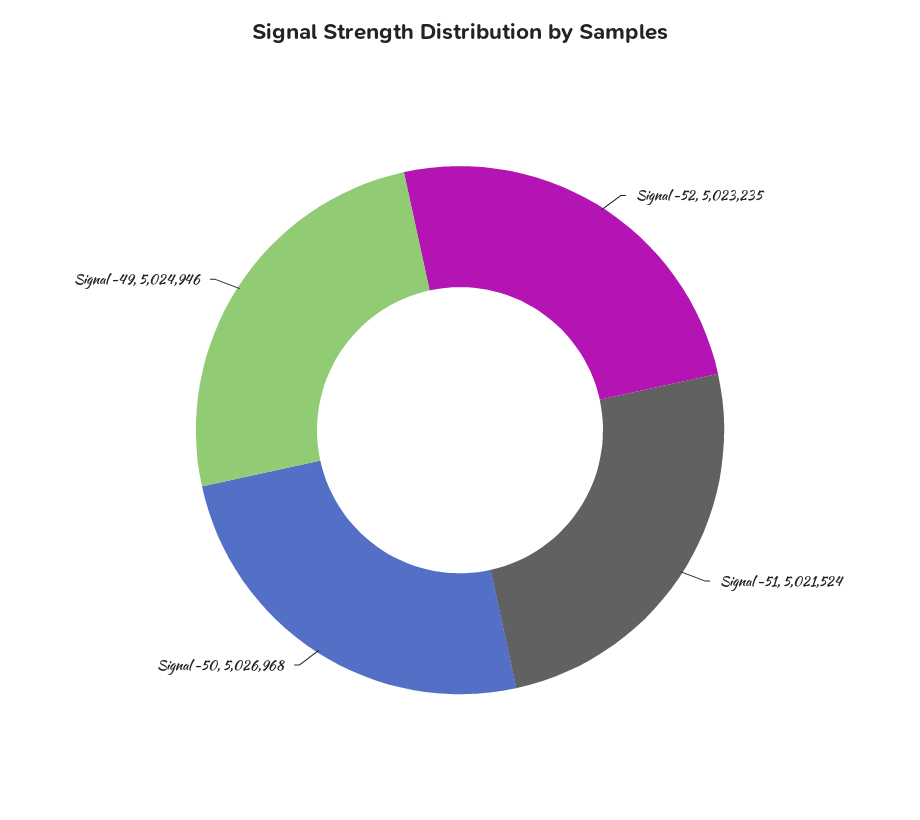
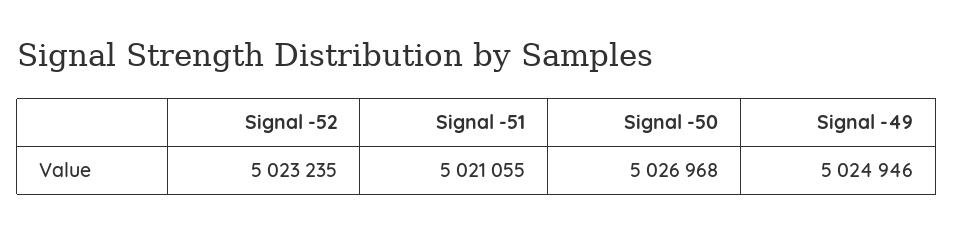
Signal -51: 5021524 -> 5021055

